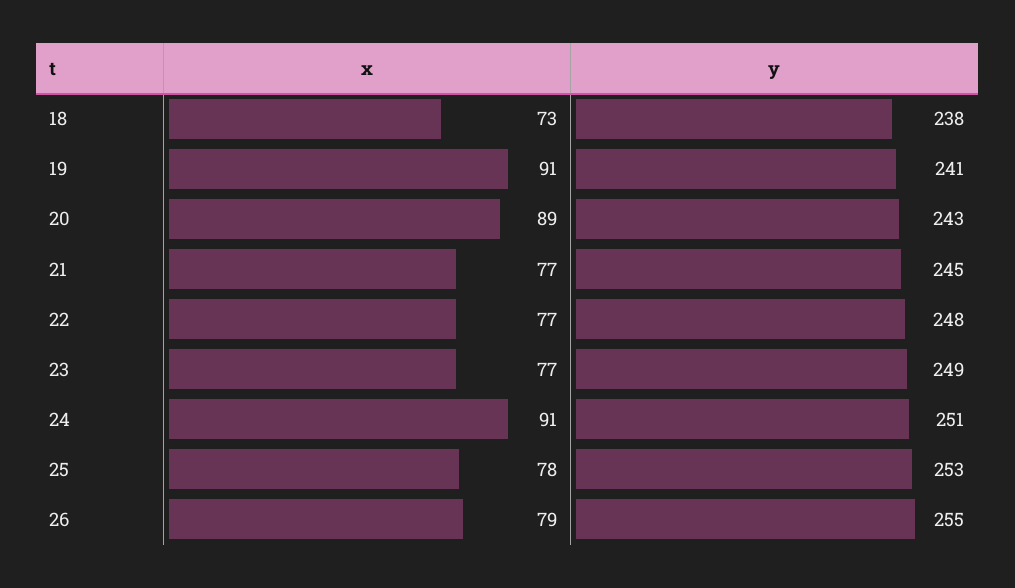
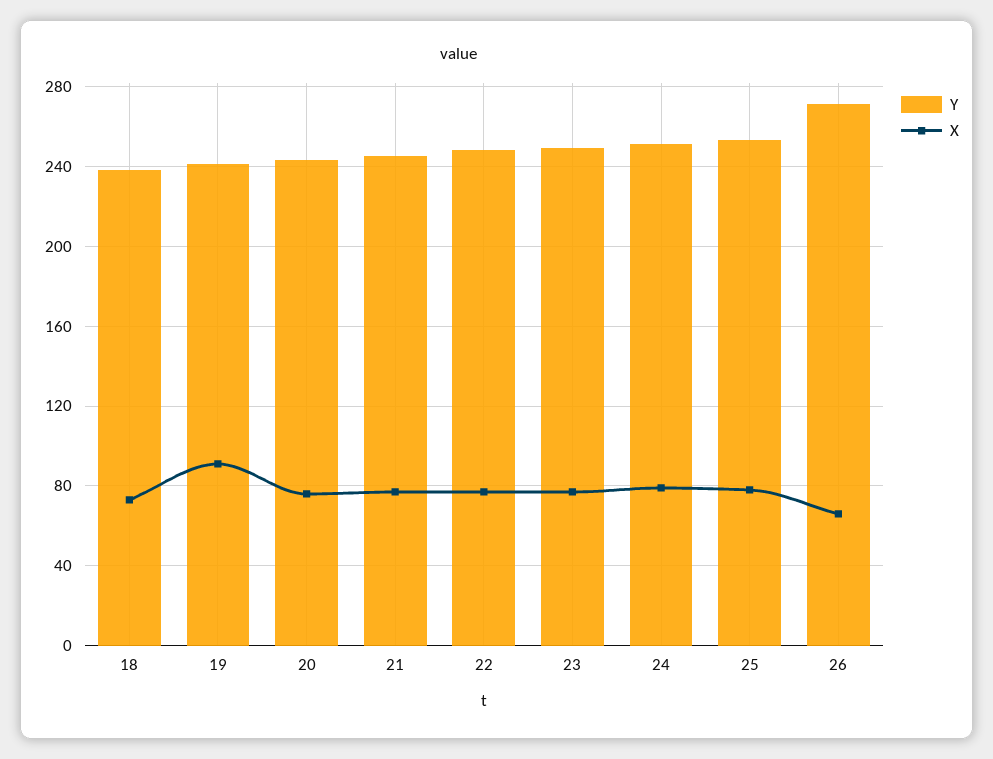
x, 20: 89 -> 75
x, 24: 91 -> 80
x, 26: 79 -> 65
y, 26: 255 -> 270

